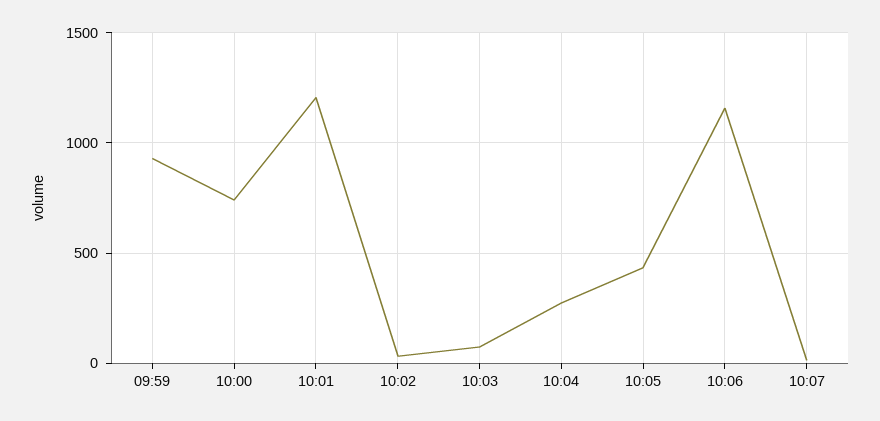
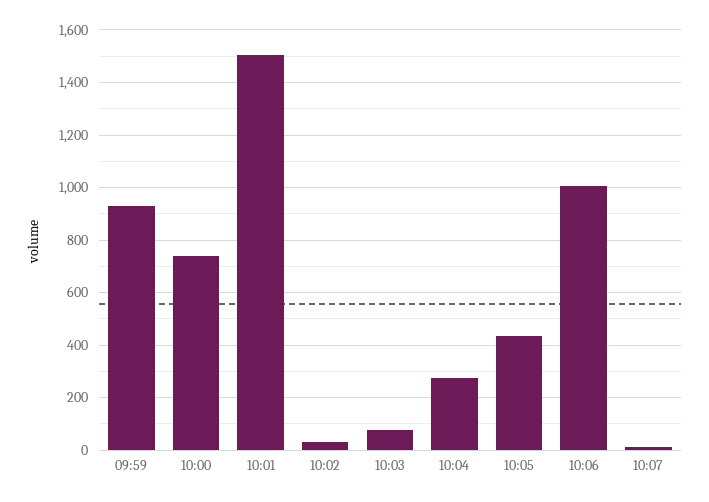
10:01: 1200 -> 1500
10:06: 1150 -> 1000

